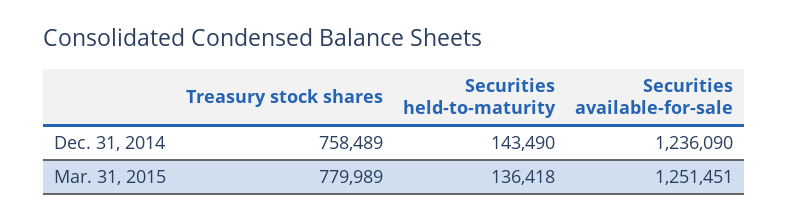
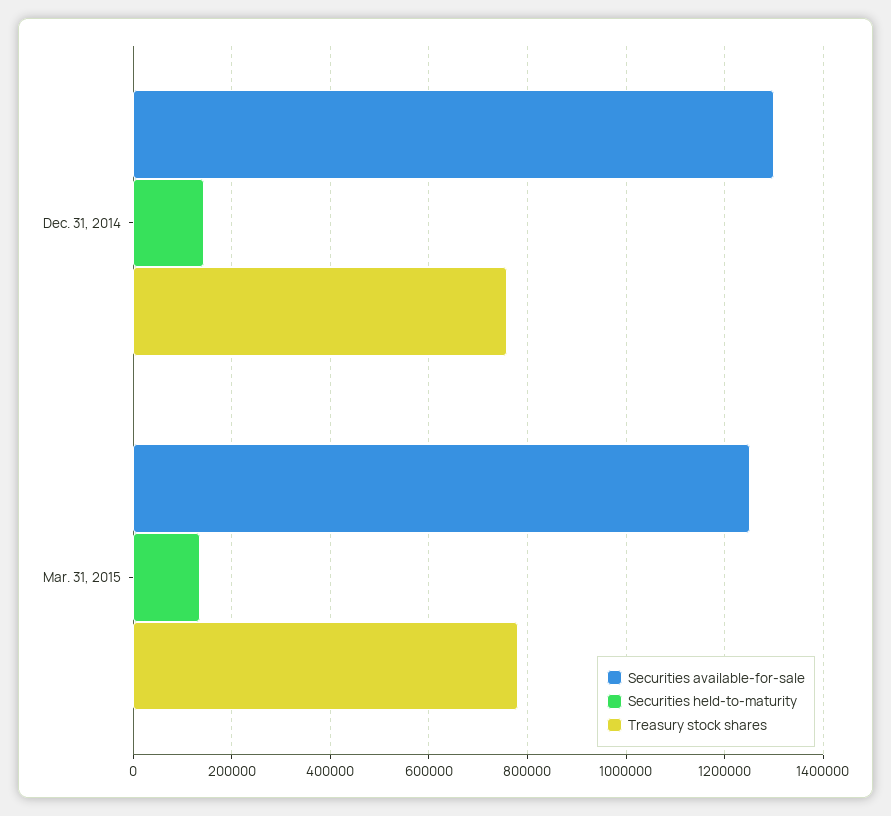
Securities available-for-sale, Dec. 31, 2014: 1236090 -> 1300000

